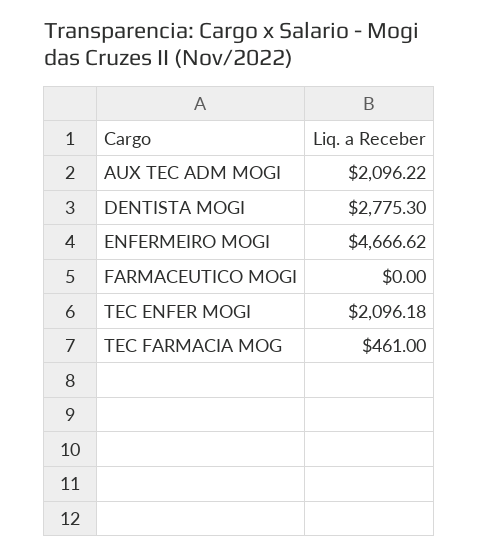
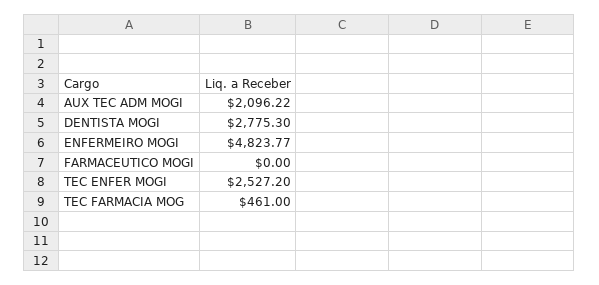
ENFERMEIRO MOGI: 4666.62 -> 4823.77
TEC ENFER MOGI: 2096.18 -> 2527.2

